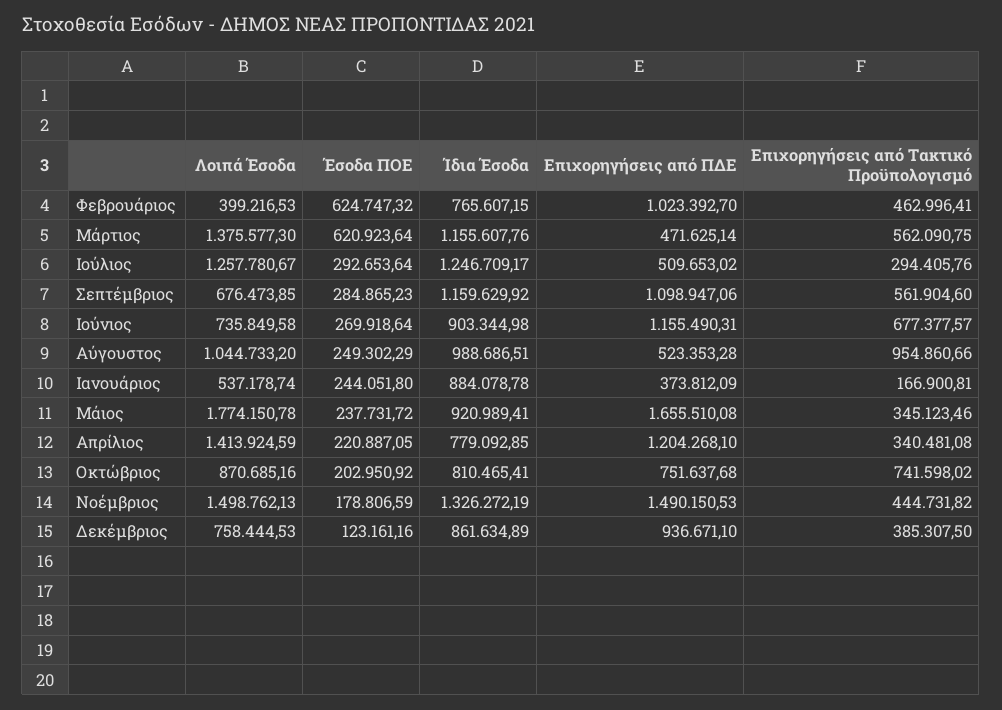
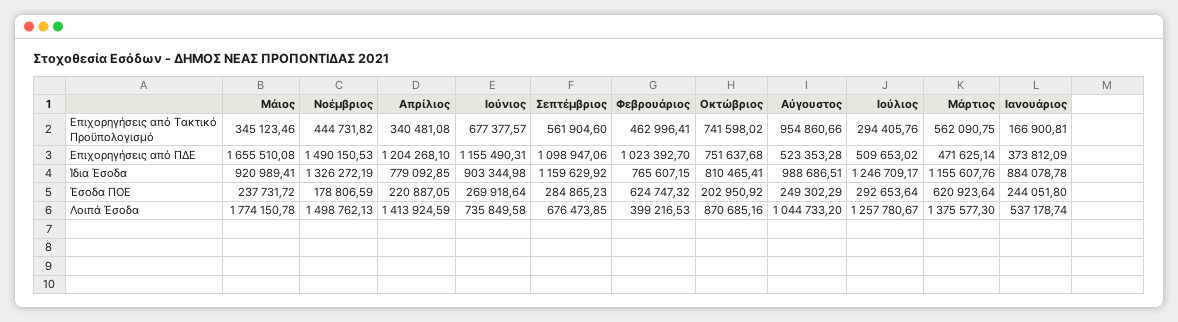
Λοιπά Έσοδα, Δεκέμβριος: 758444.53 -> none
Έσοδα ΠΟΕ, Δεκέμβριος: 123161.16 -> none
Ίδια Έσοδα, Δεκέμβριος: 861634.89 -> none
Επιχορηγήσεις από ΠΔΕ, Δεκέμβριος: 936671.1 -> none
Επιχορηγήσεις από Τακτικό Προϋπολογισμό, Δεκέμβριος: 385307.5 -> none

